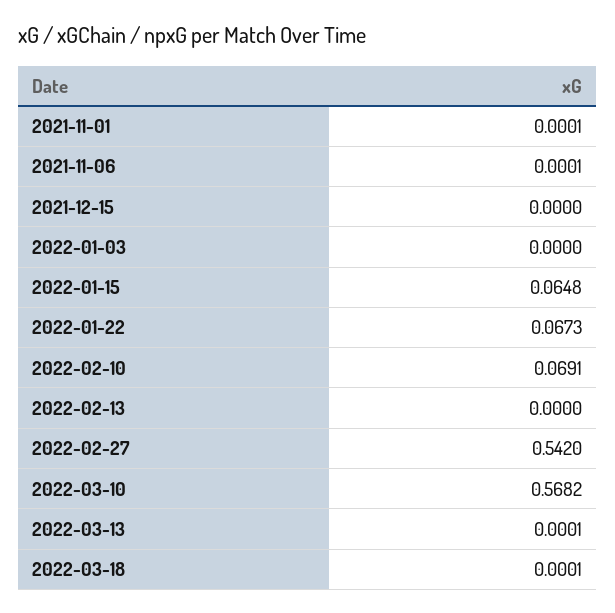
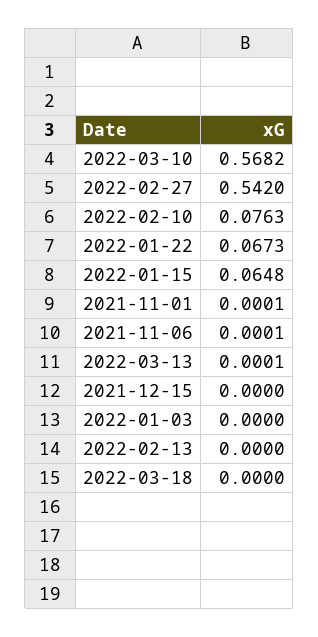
2022-02-10: 0.0691 -> 0.0763
2022-03-18: 0.0001 -> 0

